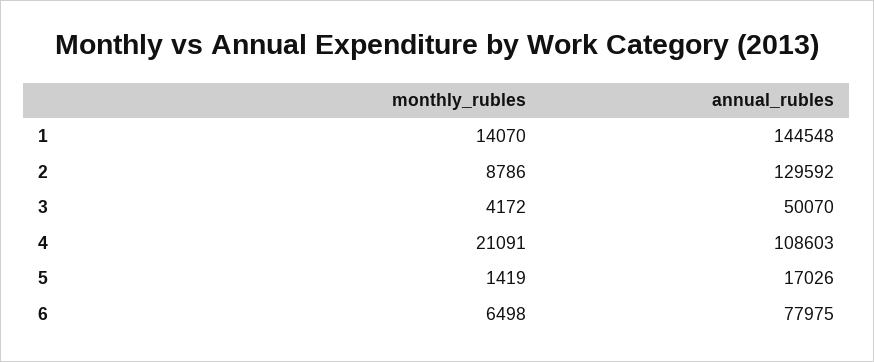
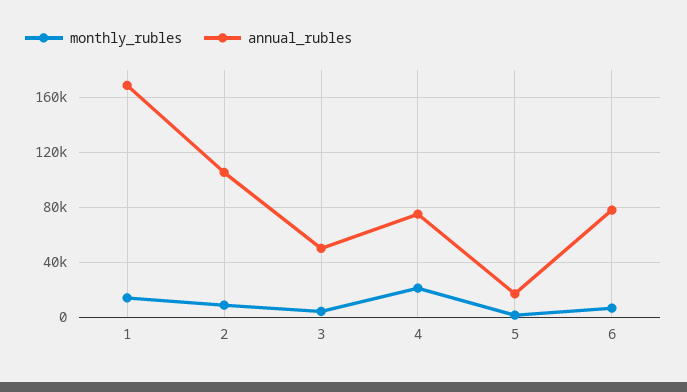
annual_rubles, 1: 144548 -> 170000
annual_rubles, 2: 129592 -> 105000
annual_rubles, 4: 108603 -> 75000

